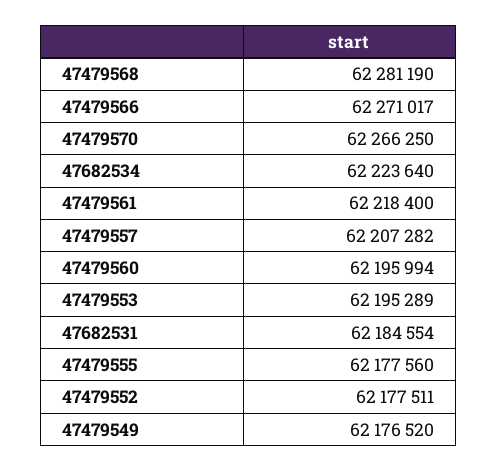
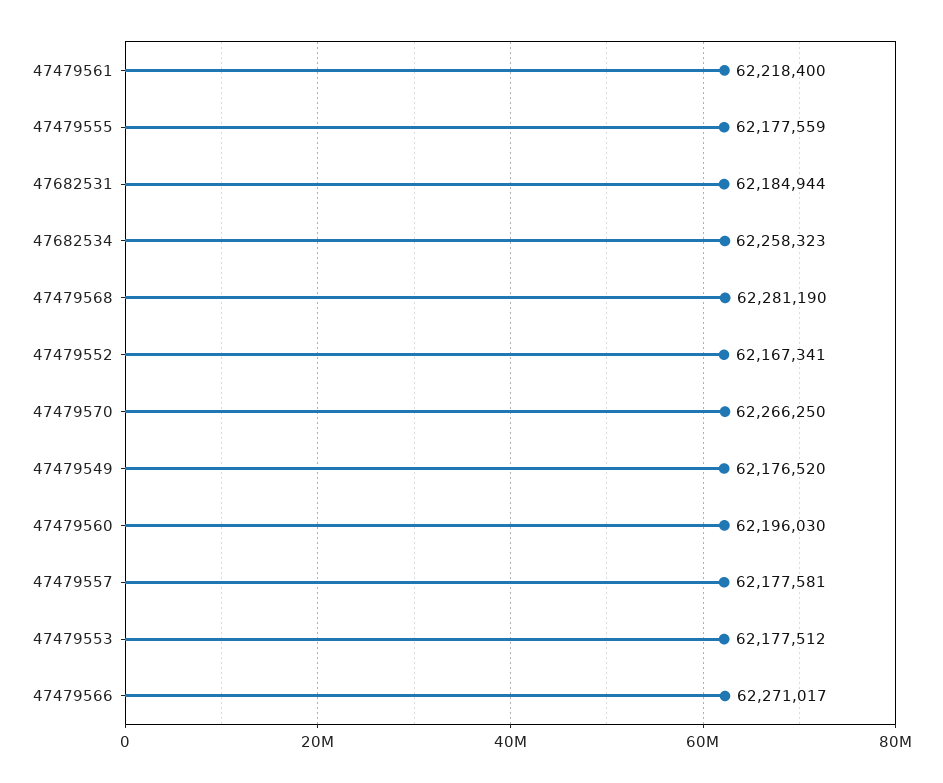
47682534: 62223640 -> 62258323
47479557: 62207282 -> 62177581
47479560: 62195994 -> 62196030
47479553: 62195289 -> 62177512
47682531: 62184554 -> 62184944
47479555: 62177560 -> 62177559
47479552: 62177511 -> 62167341

